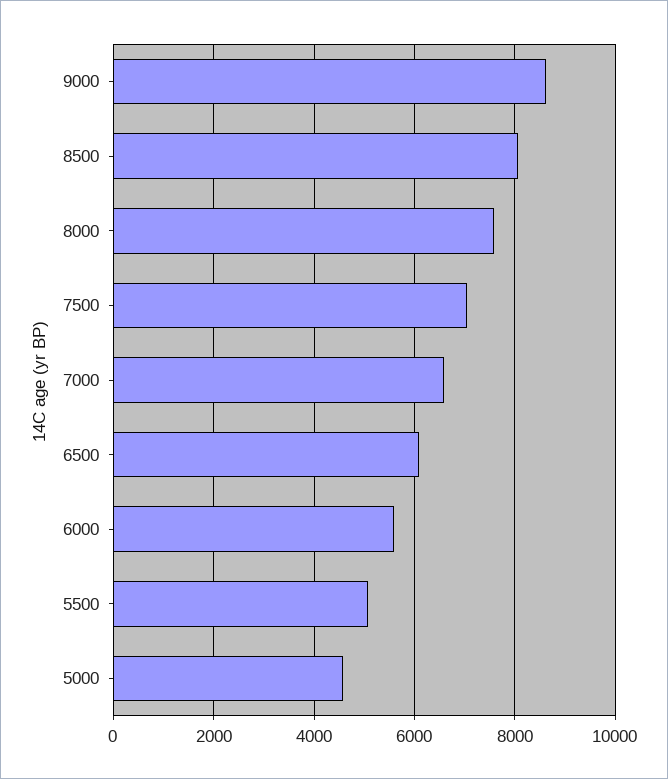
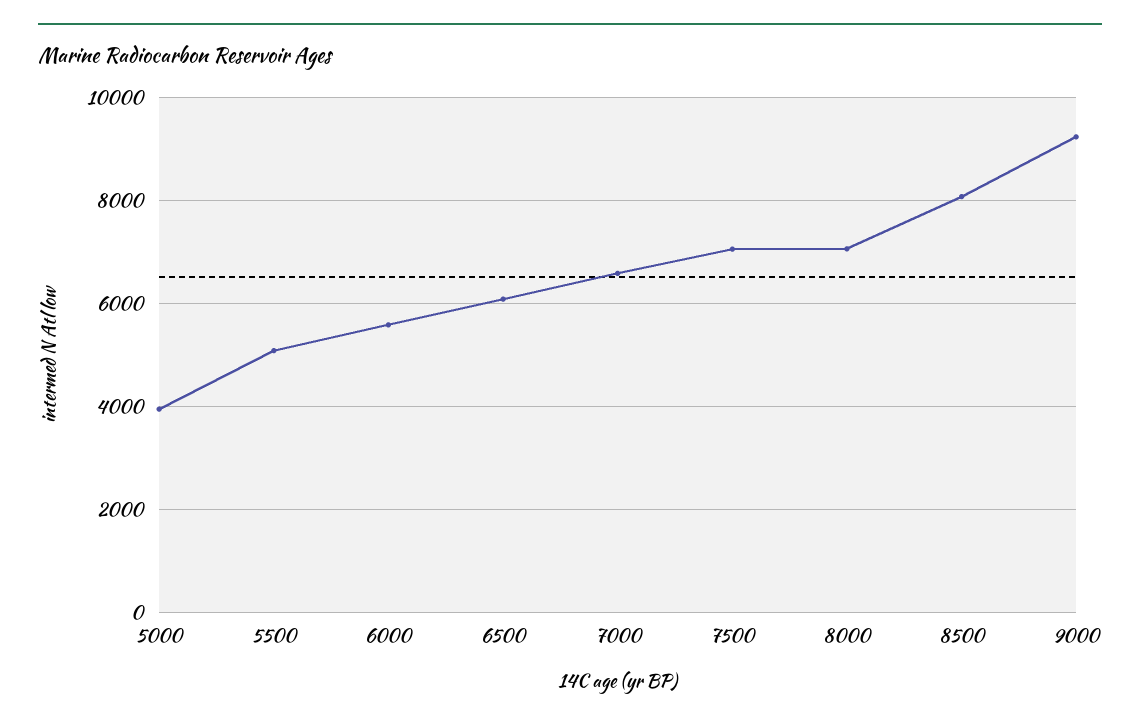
9000: 8600 -> 9200
8000: 7600 -> 7000
5000: 4600 -> 4000

